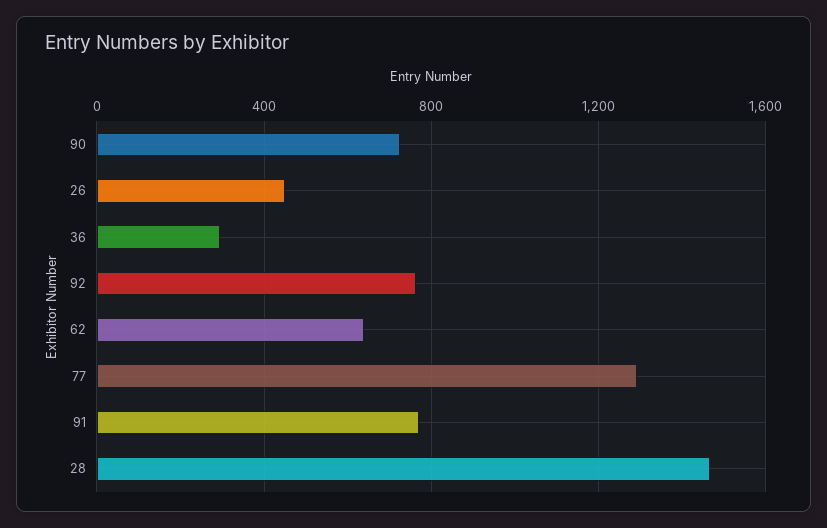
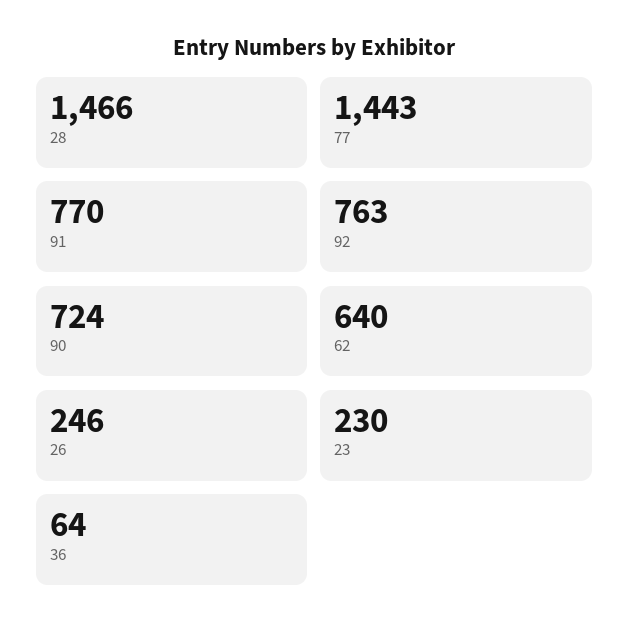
26: 450 -> 246
36: 300 -> 64
77: 1300 -> 1443
23: none -> 230

